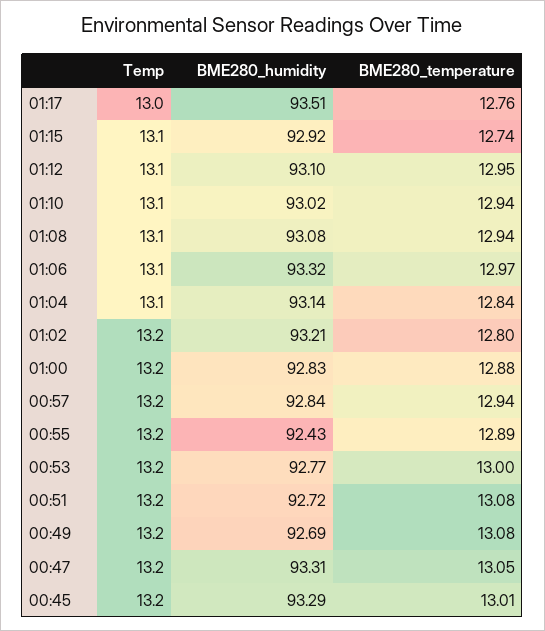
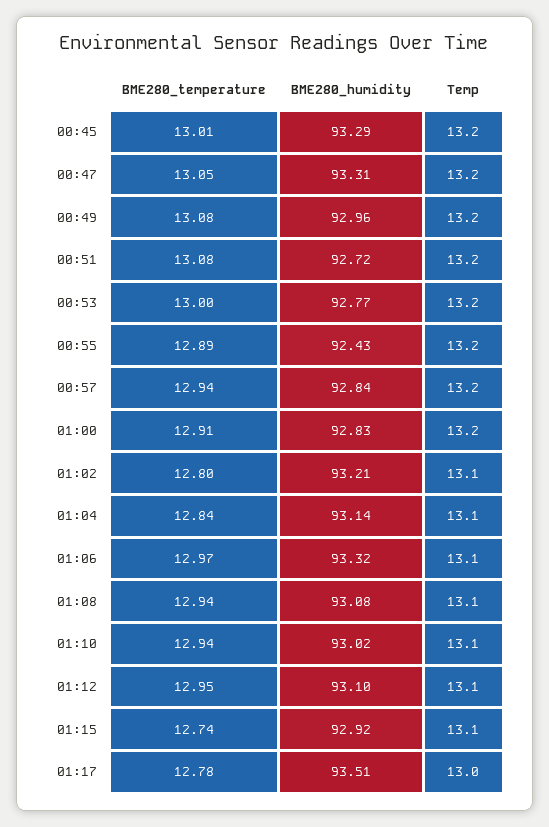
BME280_temperature, 01:17: 12.76 -> 12.78
Temp, 01:02: 13.2 -> 13.1
BME280_temperature, 01:00: 12.88 -> 12.91
BME280_humidity, 00:49: 92.69 -> 92.96

